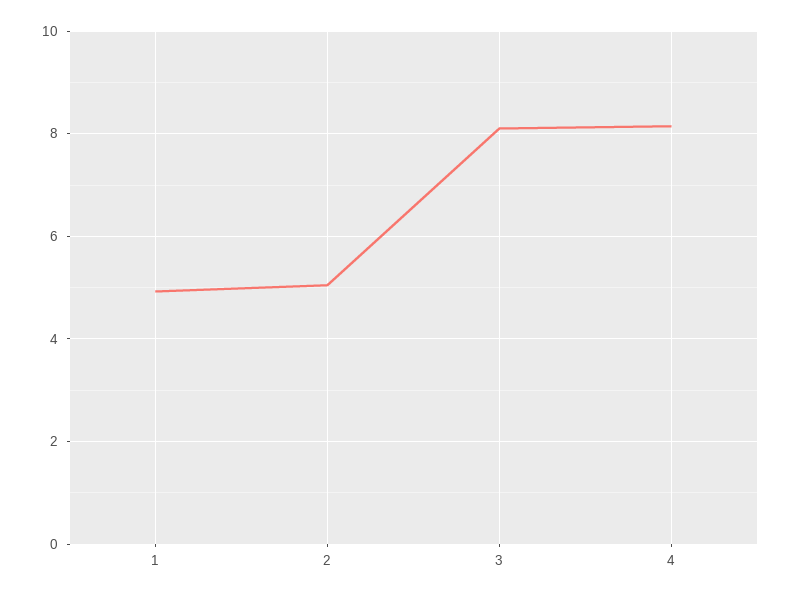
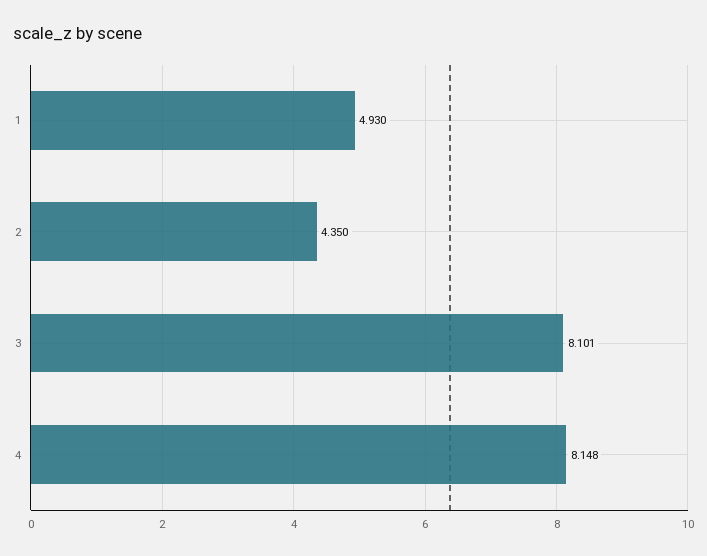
2: 5 -> 4.35

